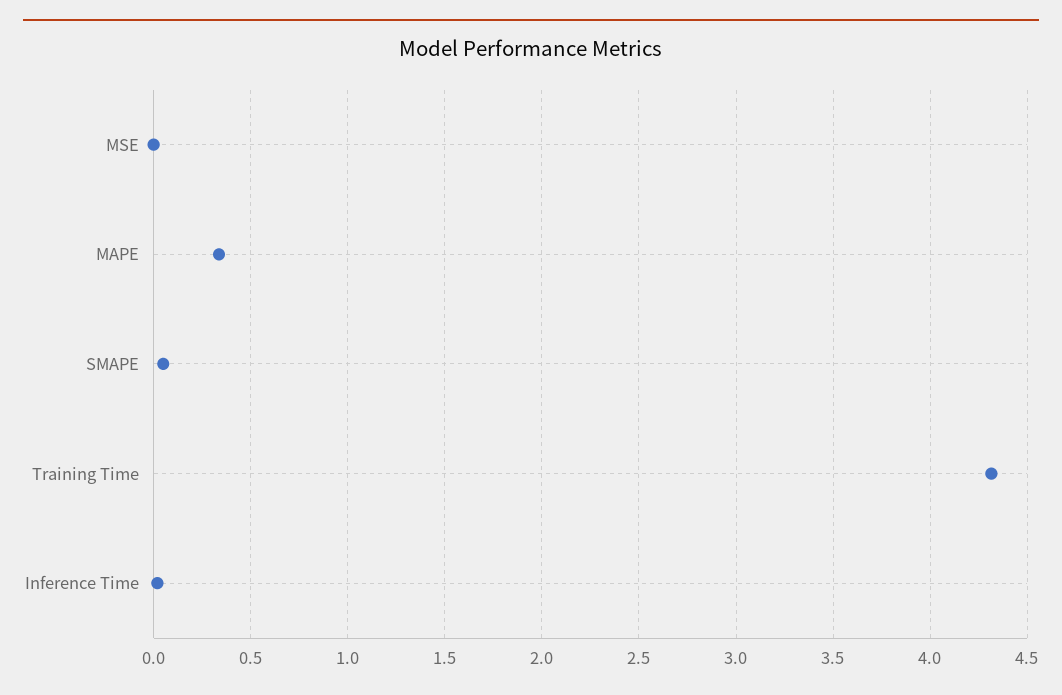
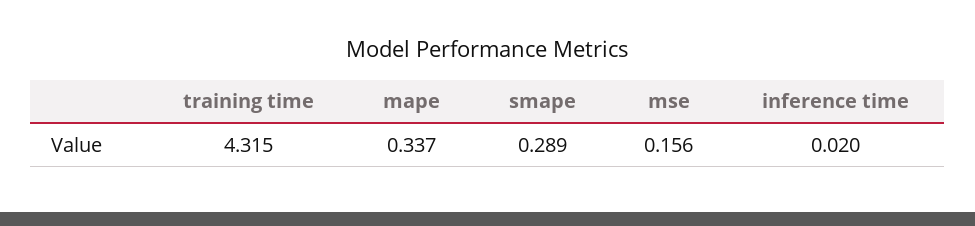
MSE: 0 -> 0.156
SMAPE: 0.05 -> 0.289

